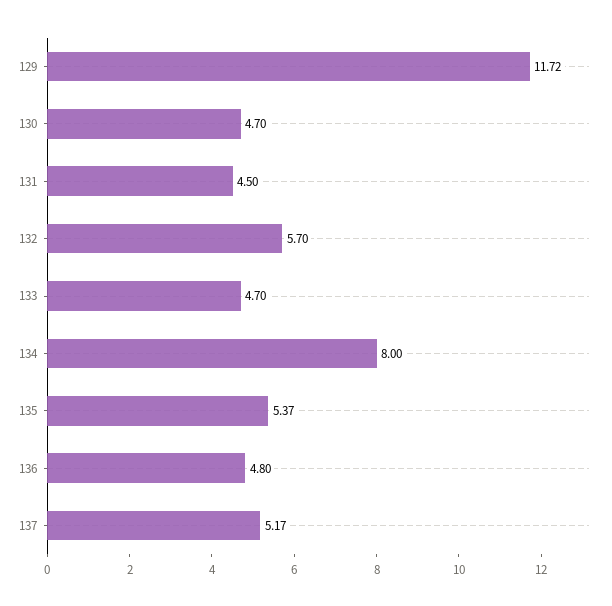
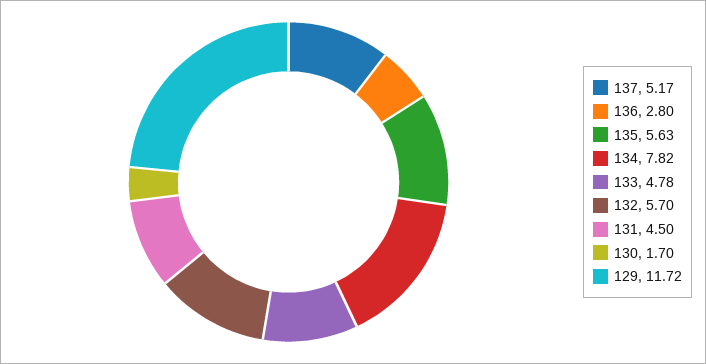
130: 4.7 -> 1.7
133: 4.7 -> 4.78
134: 8 -> 7.82
135: 5.37 -> 5.63
136: 4.8 -> 2.8

